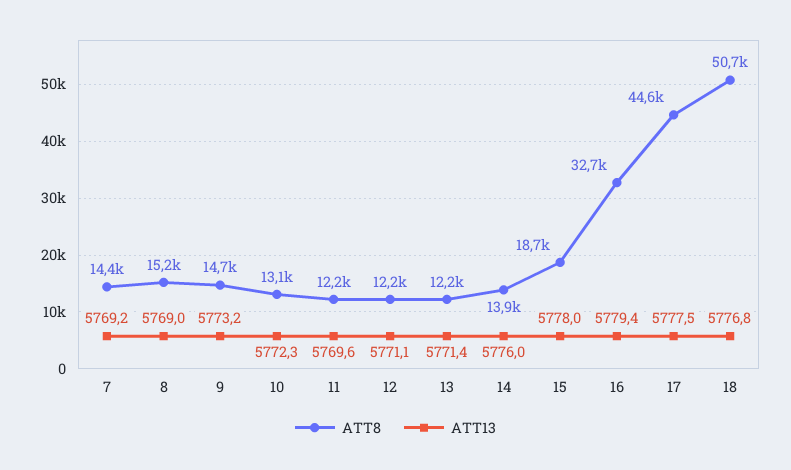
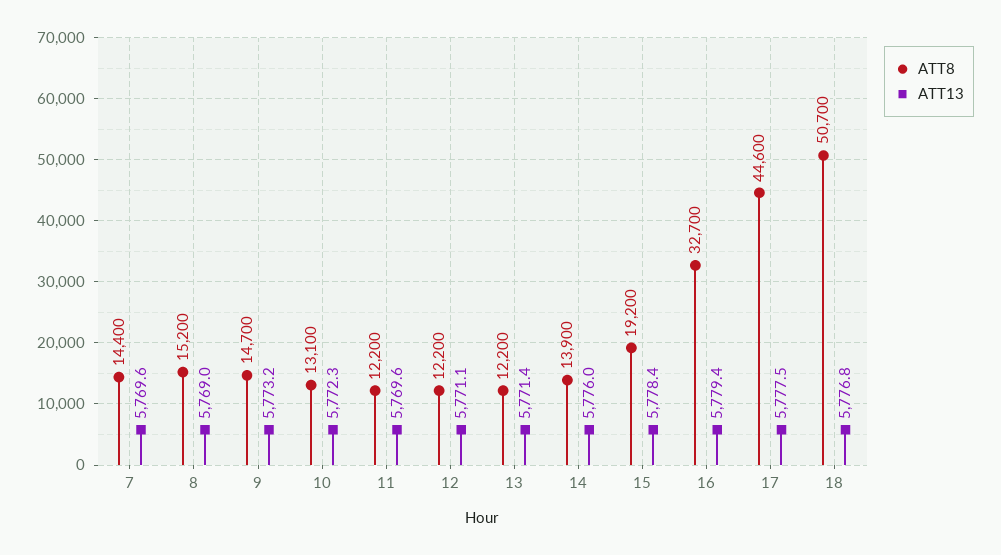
ATT13, 7: 5769.2 -> 5769.6
ATT8, 15: 18700 -> 19200
ATT13, 15: 5778 -> 5778.4

